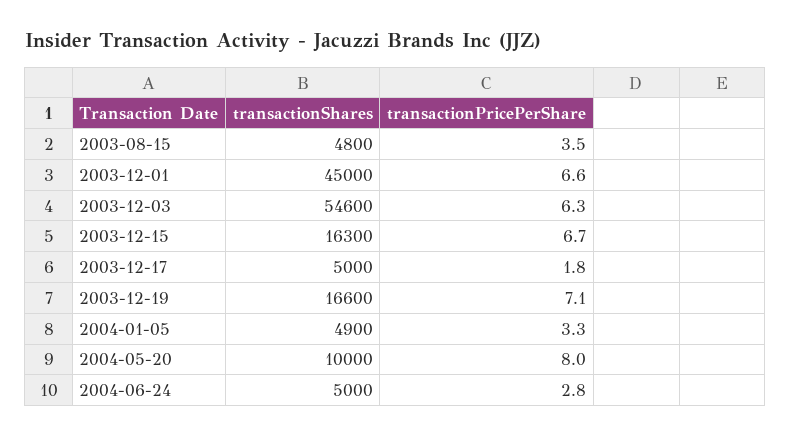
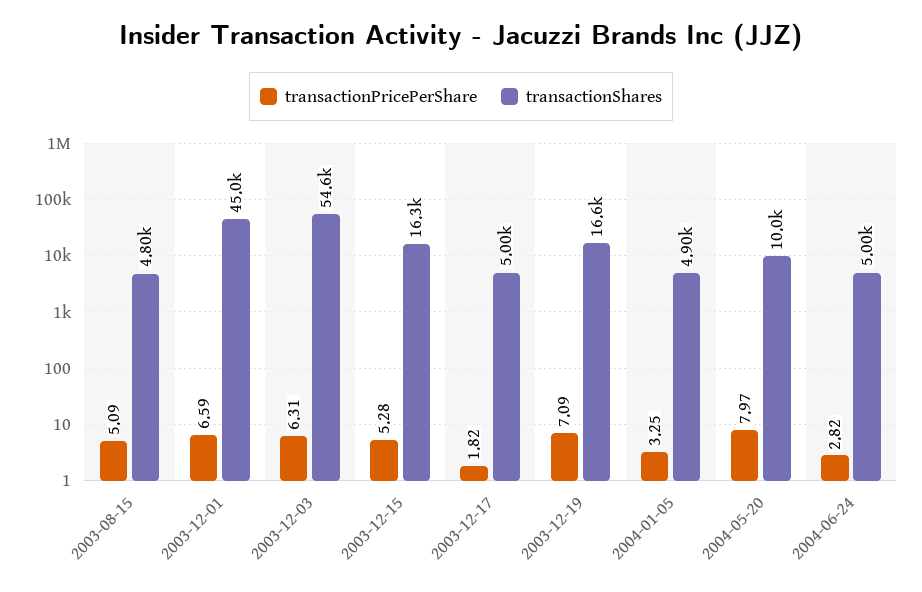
transactionPricePerShare, 2003-08-15: 3.5 -> 5.09
transactionPricePerShare, 2003-12-15: 6.7 -> 5.28

